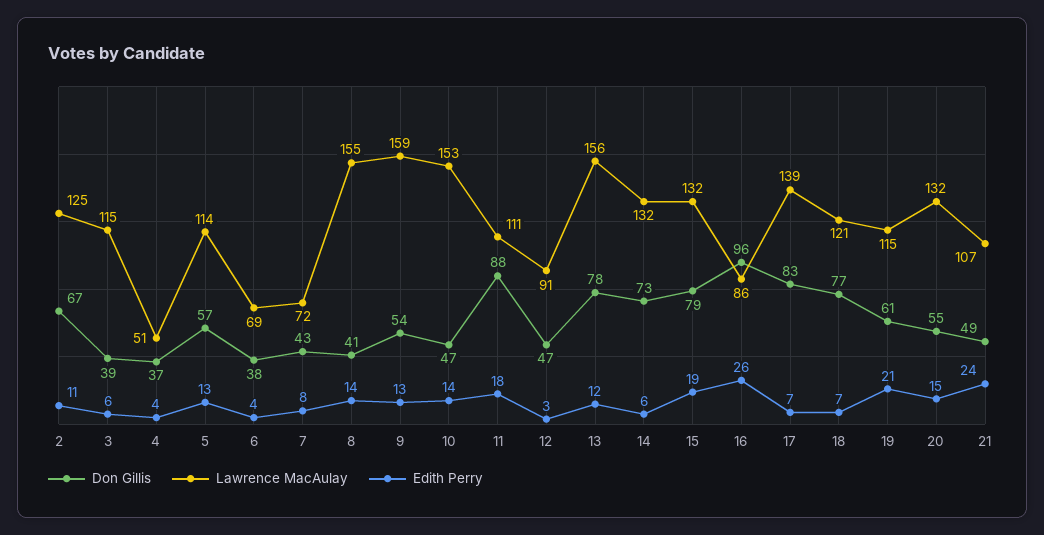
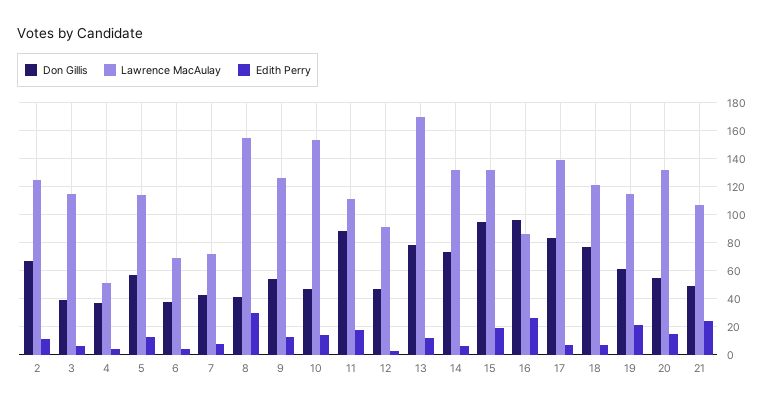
Edith Perry, 8: 14 -> 30
Lawrence MacAulay, 9: 159 -> 125
Lawrence MacAulay, 13: 156 -> 170
Don Gillis, 15: 79 -> 95

